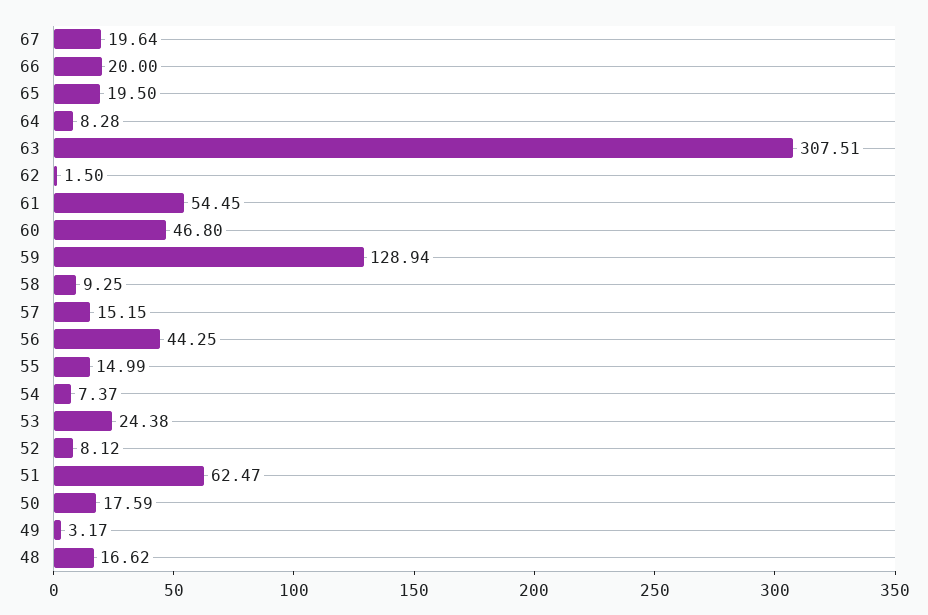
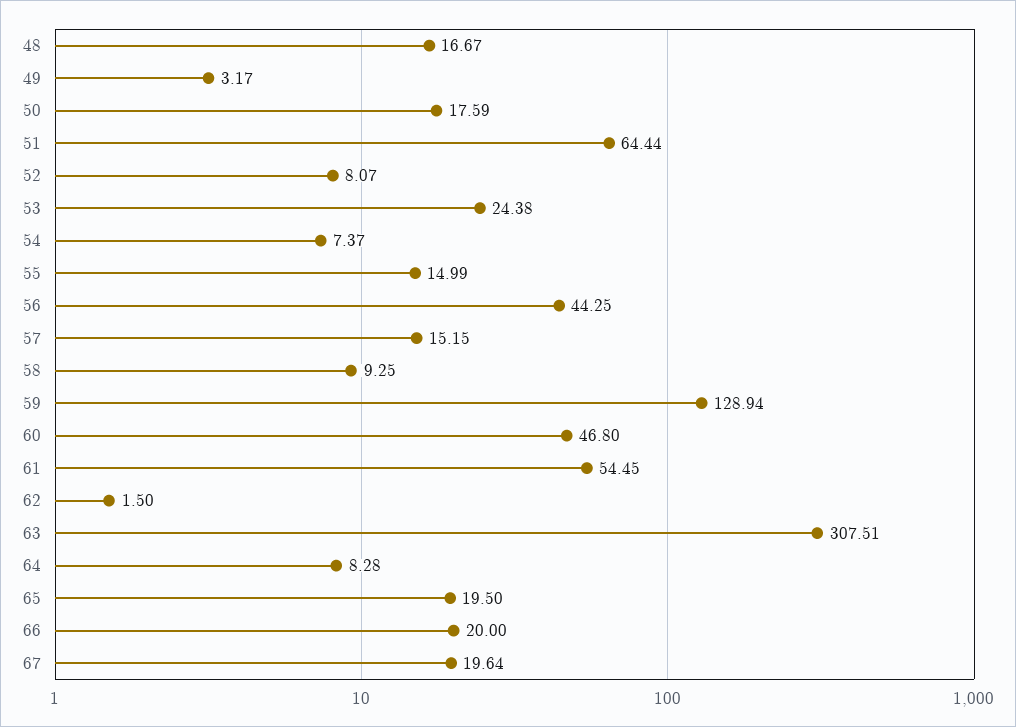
52: 8.12 -> 8.07
51: 62.47 -> 64.44
48: 16.62 -> 16.67

